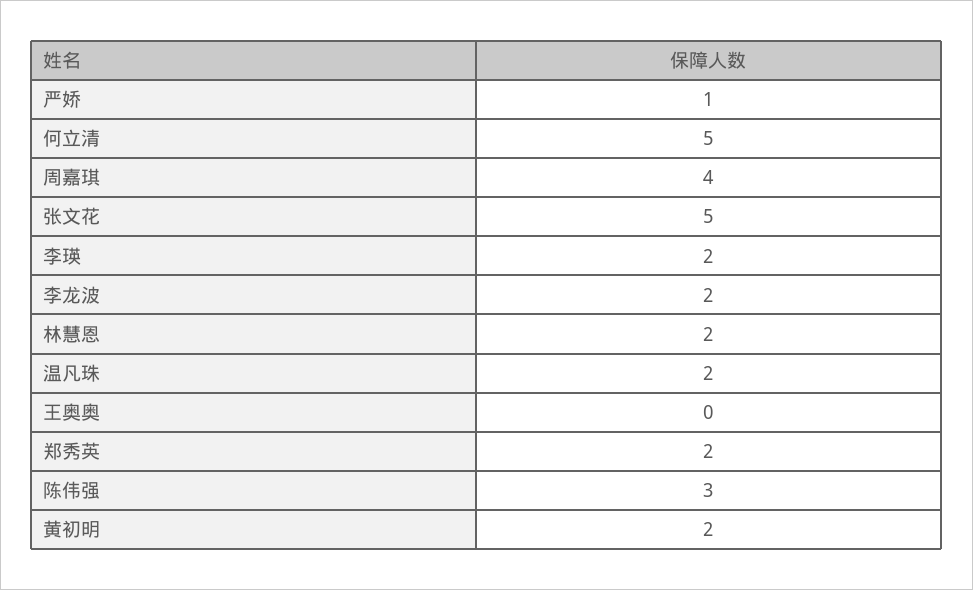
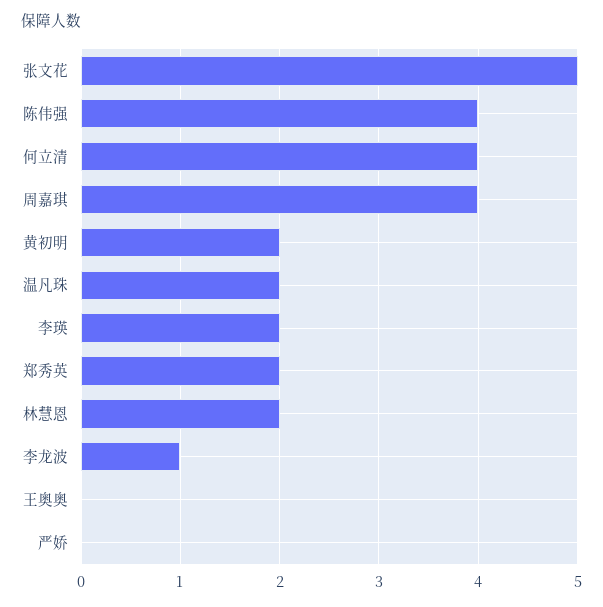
严娇: 1 -> 0
何立清: 5 -> 4
李龙波: 2 -> 1
陈伟强: 3 -> 4

